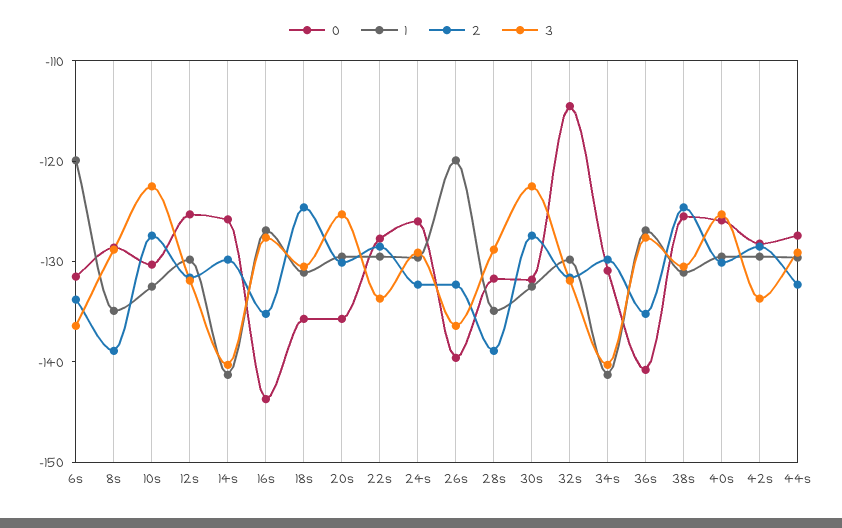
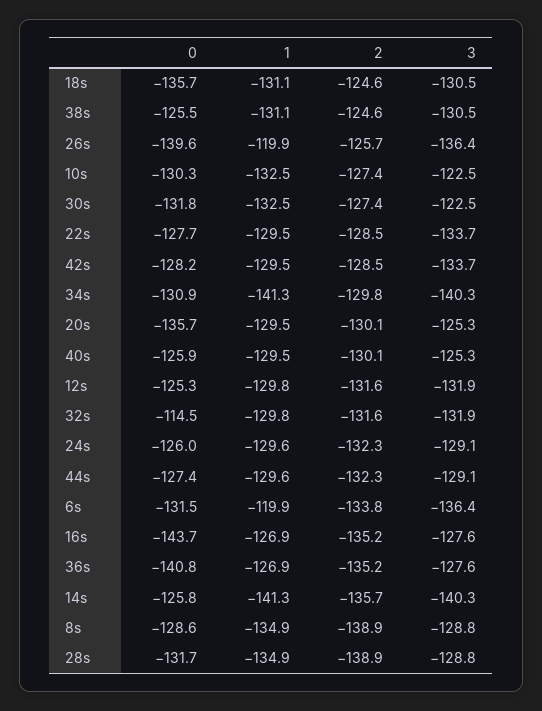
2, 14s: -130 -> -135.7
2, 26s: -132 -> -125.7

